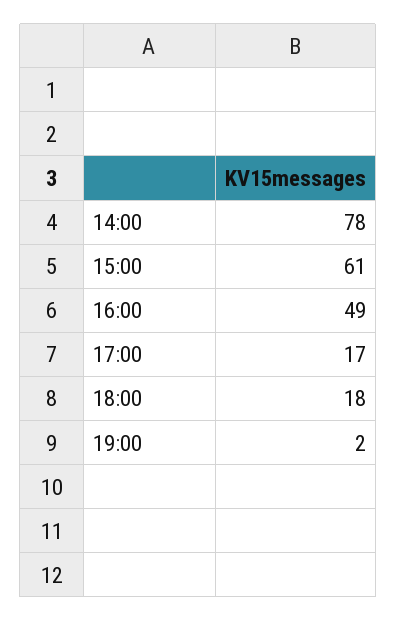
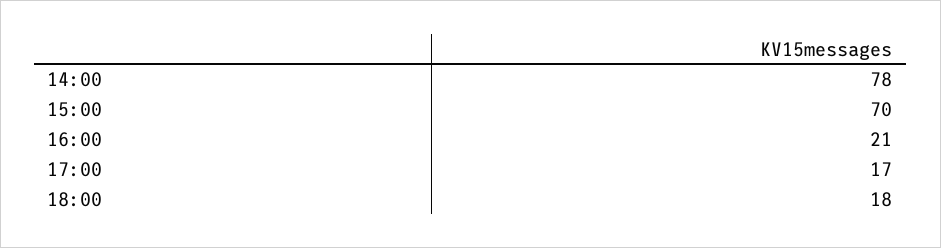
15:00: 61 -> 70
16:00: 49 -> 21
19:00: 2 -> none

